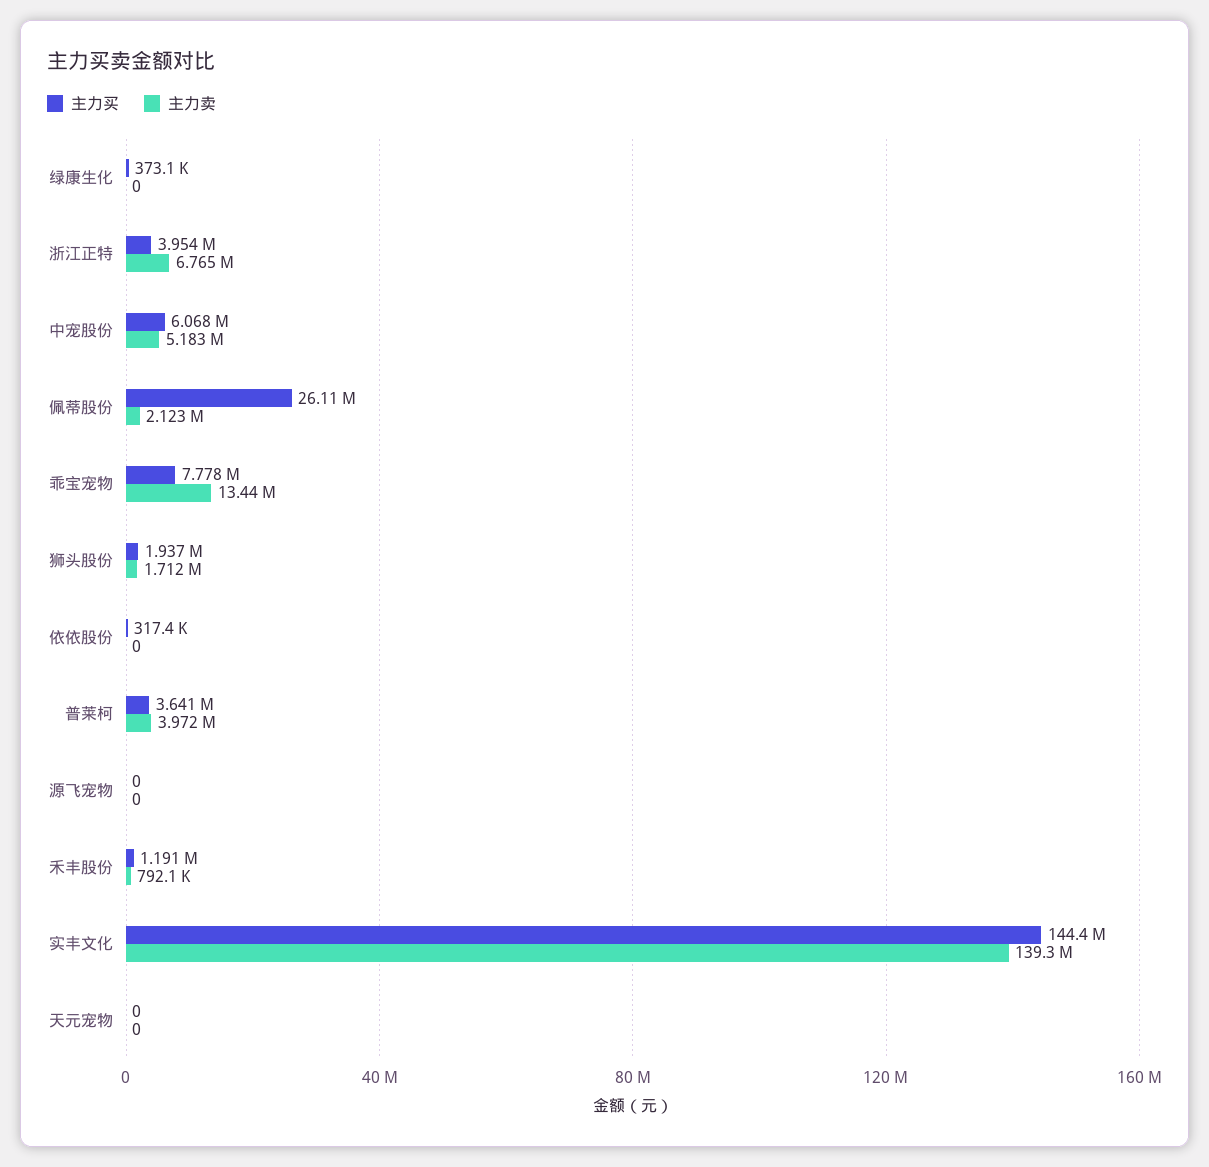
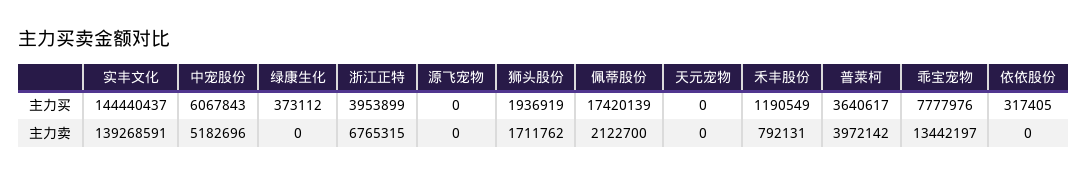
主力买, 佩蒂股份: 26110000 -> 17420139

